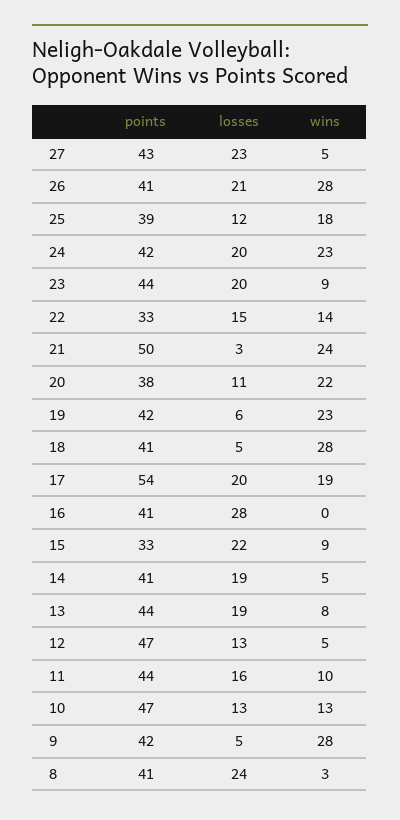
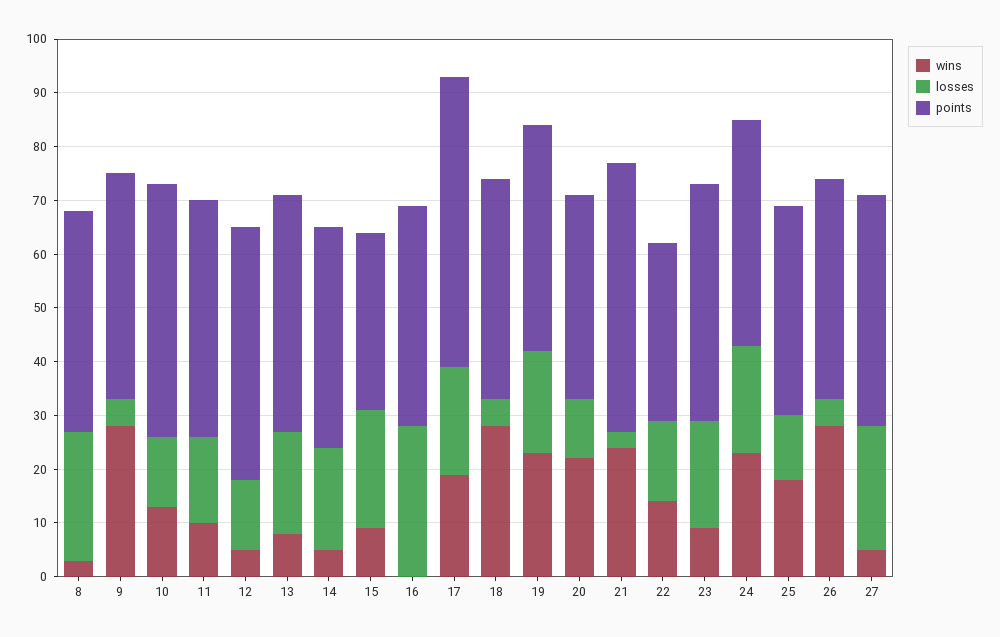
losses, 26: 21 -> 5
losses, 19: 6 -> 20

